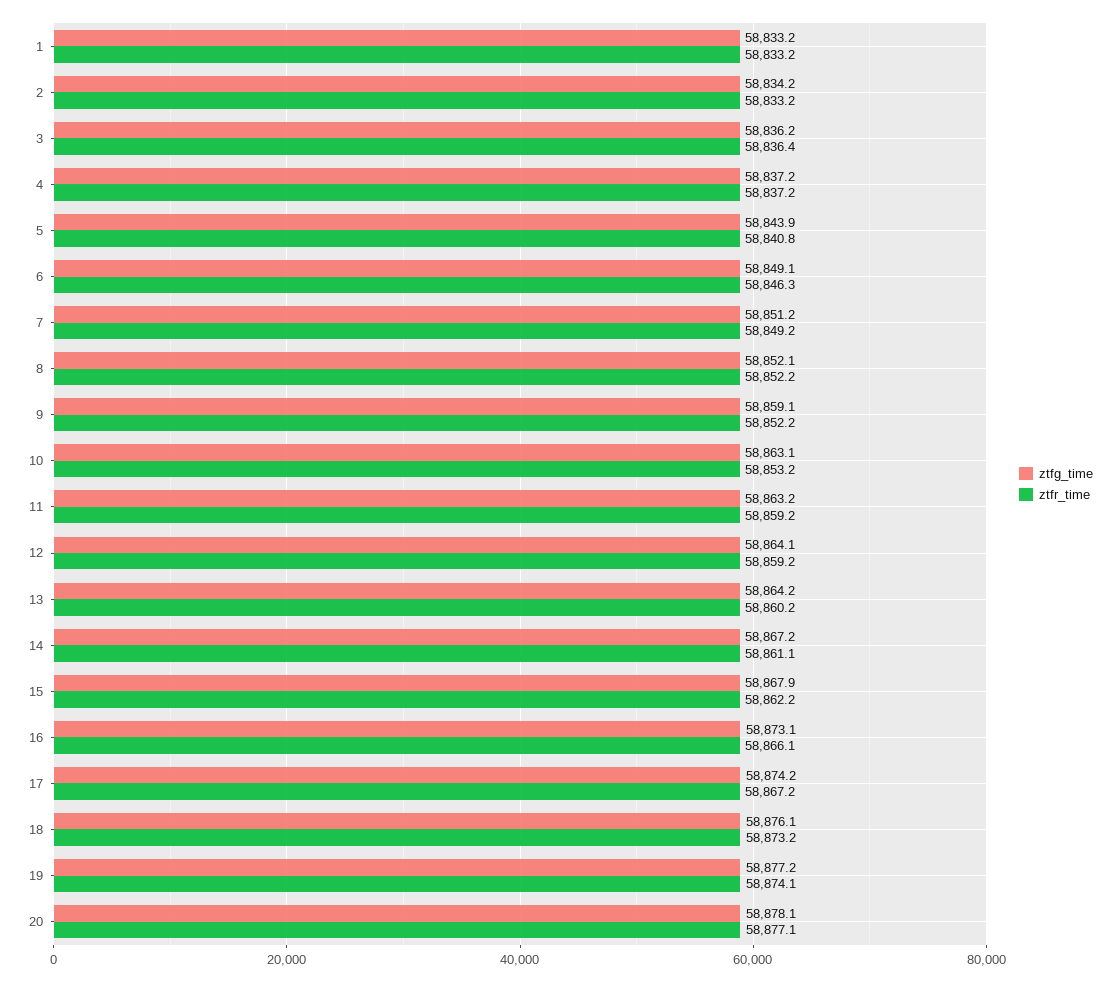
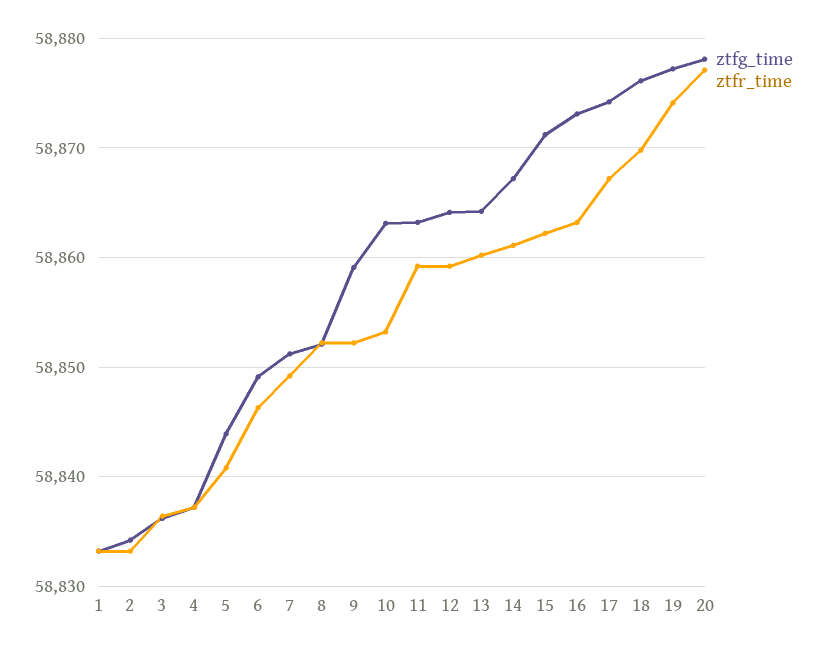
ztfg_time, 15: 58867.9 -> 58871
ztfr_time, 16: 58866.1 -> 58863
ztfr_time, 18: 58873.2 -> 58870

